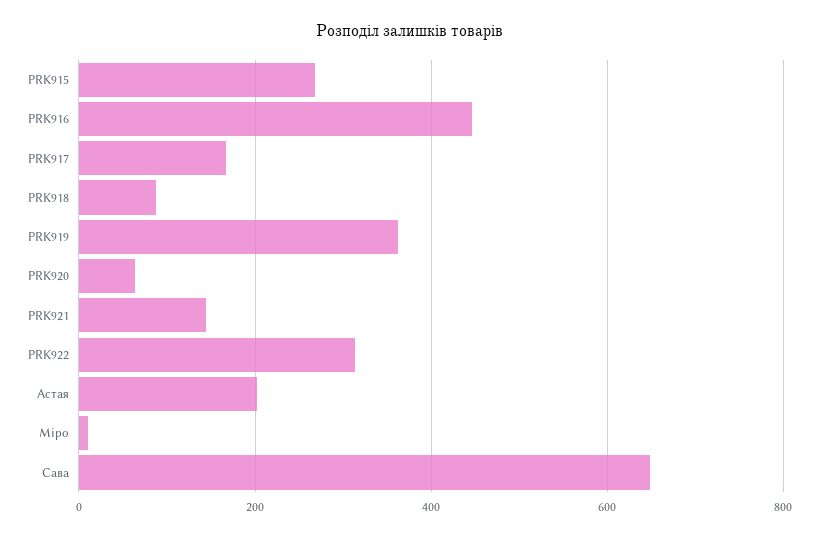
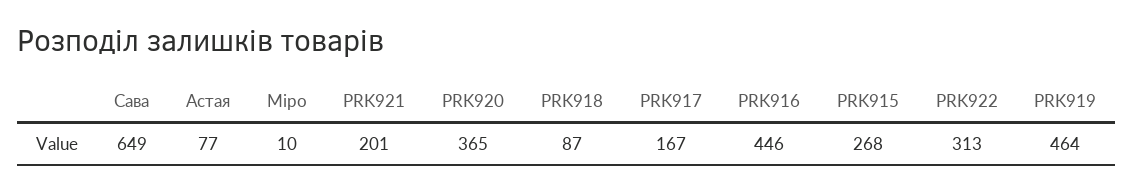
PRK919: 360 -> 464
PRK920: 60 -> 365
PRK921: 140 -> 201
Астая: 200 -> 77

